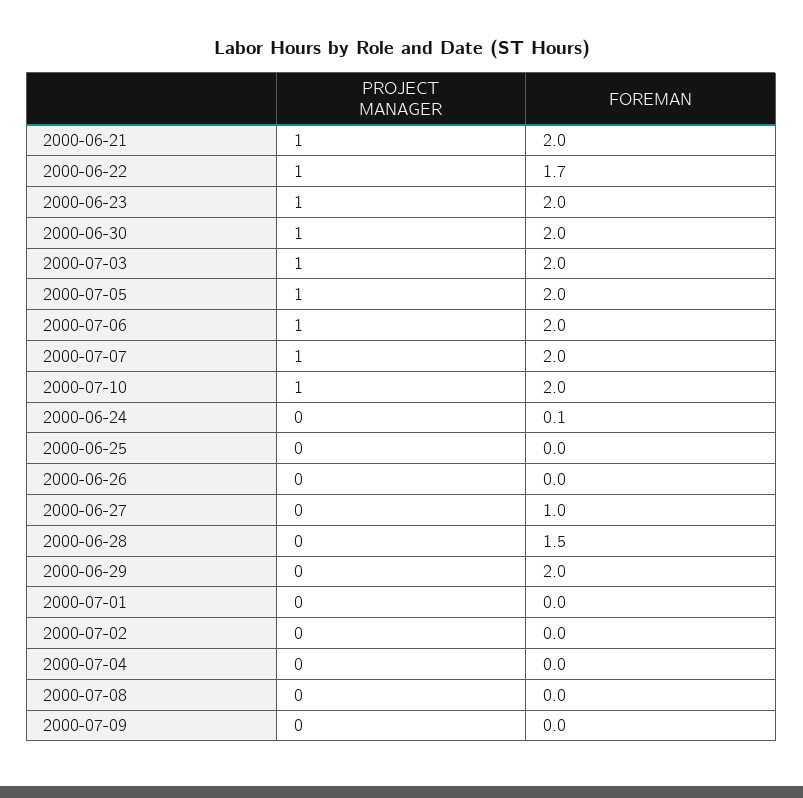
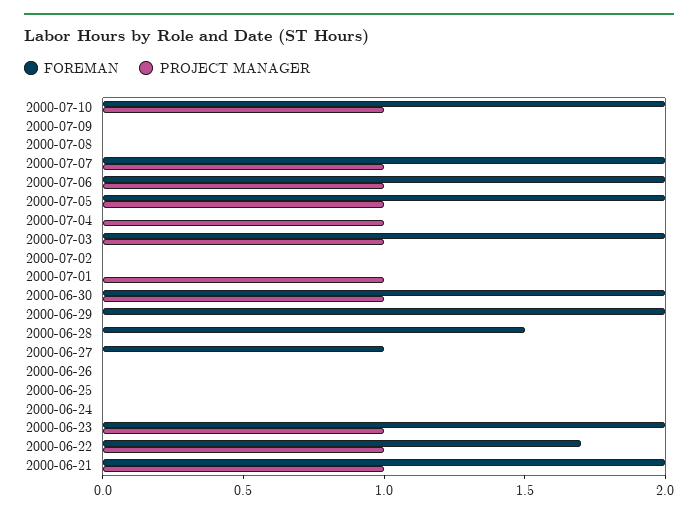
FOREMAN, 2000-06-24: 0.1 -> 0
PROJECT MANAGER, 2000-07-01: 0 -> 1
PROJECT MANAGER, 2000-07-04: 0 -> 1

